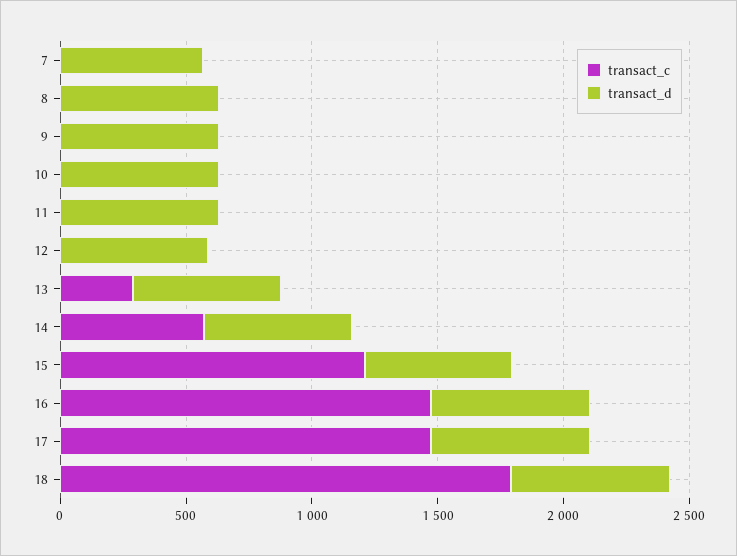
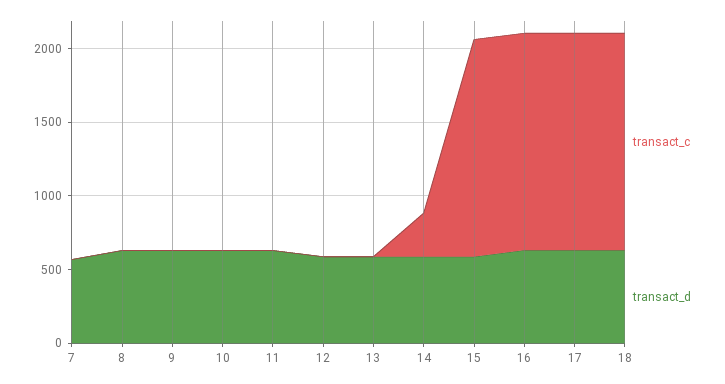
transact_c, 13: 300 -> 0
transact_c, 14: 600 -> 300
transact_c, 15: 1200 -> 1500
transact_c, 18: 1800 -> 1500

